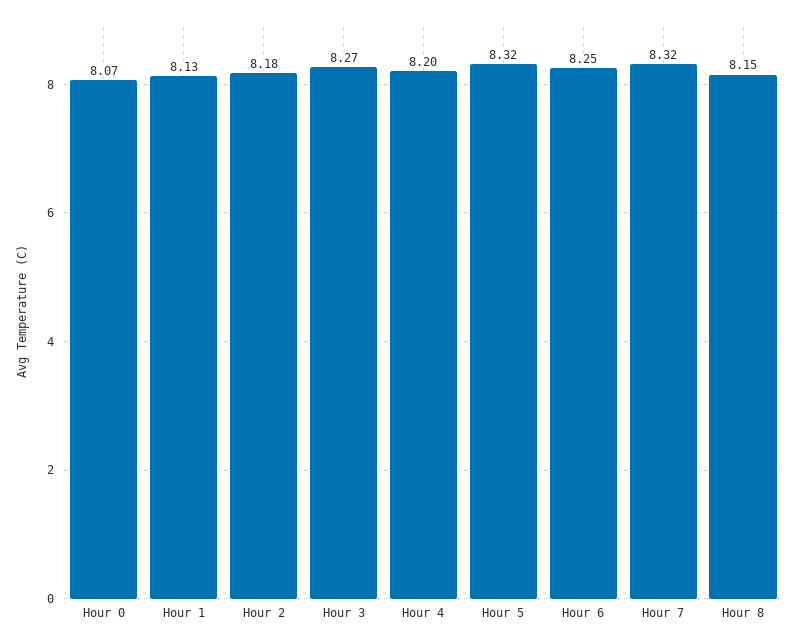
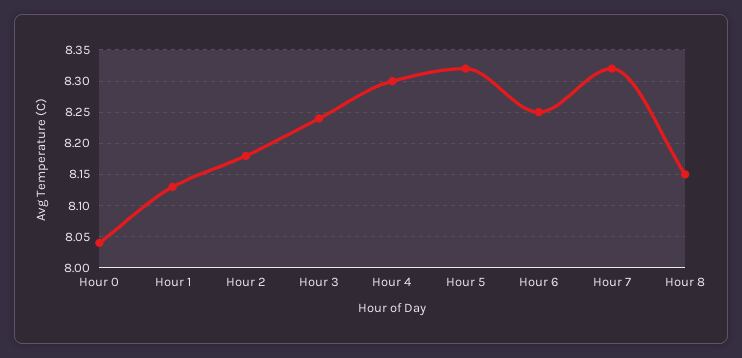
Hour 0: 8.07 -> 8.04
Hour 3: 8.27 -> 8.24
Hour 4: 8.2 -> 8.3

